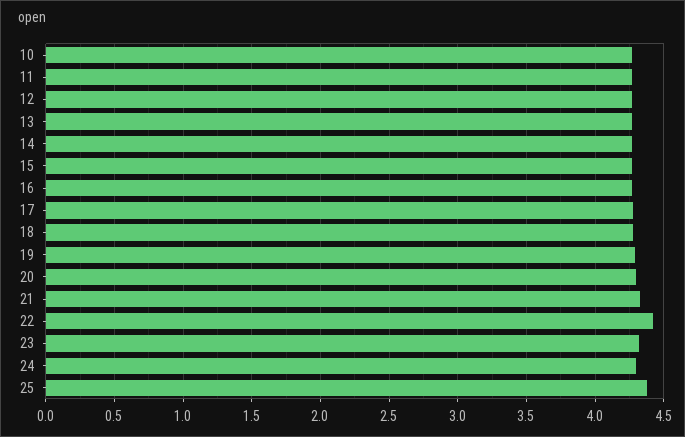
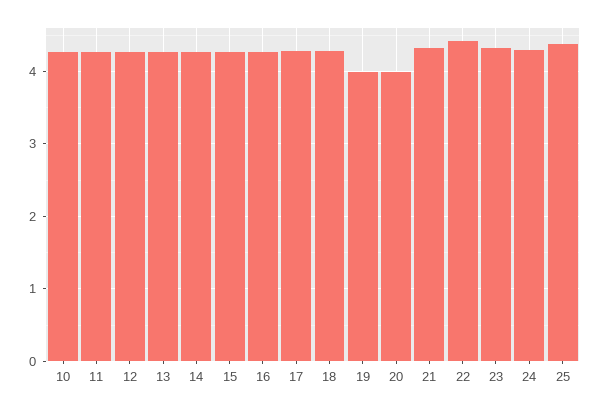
19: 4.3 -> 4
20: 4.3 -> 4

